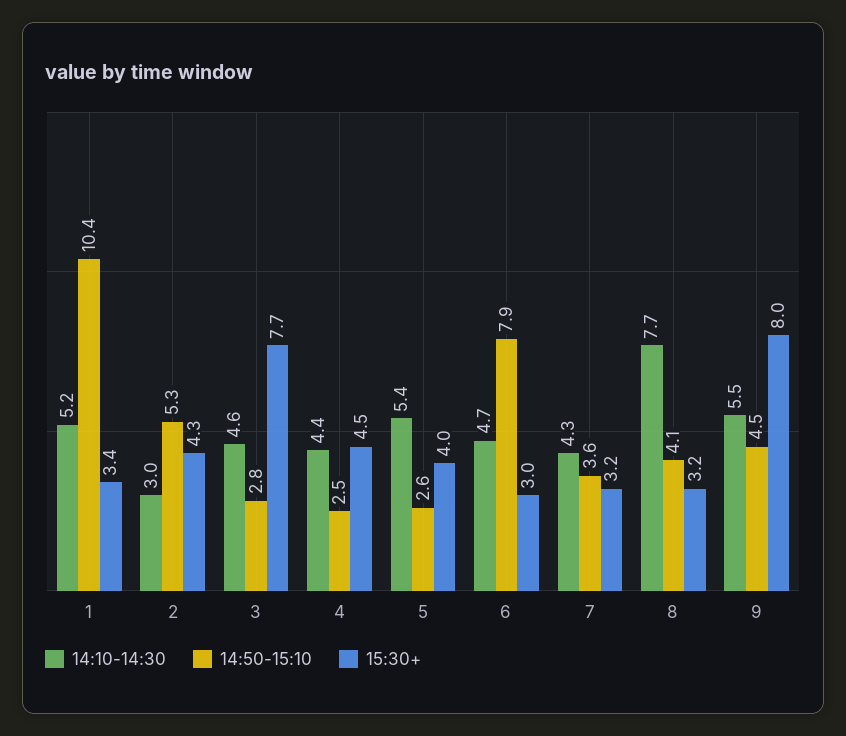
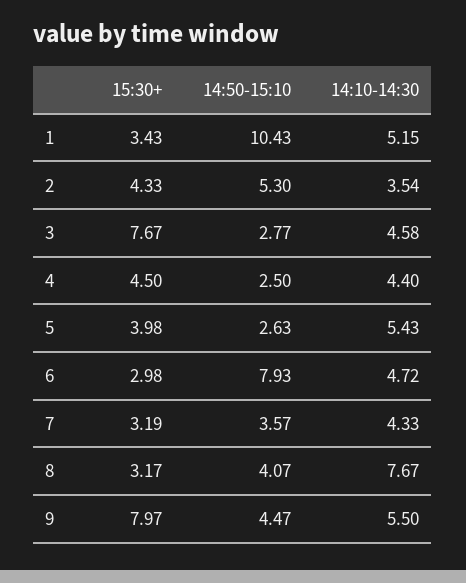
14:10-14:30, 2: 3 -> 3.54

